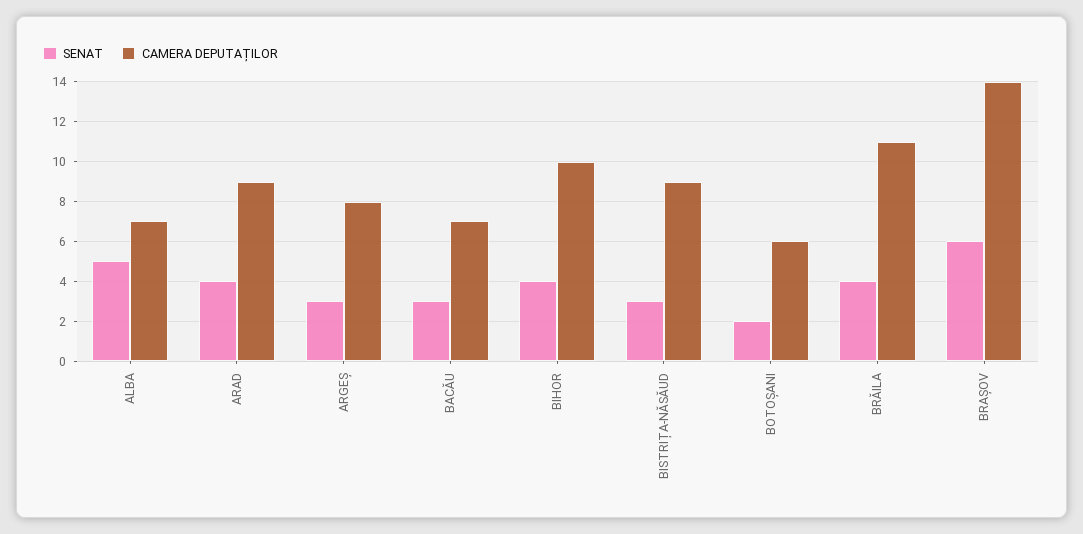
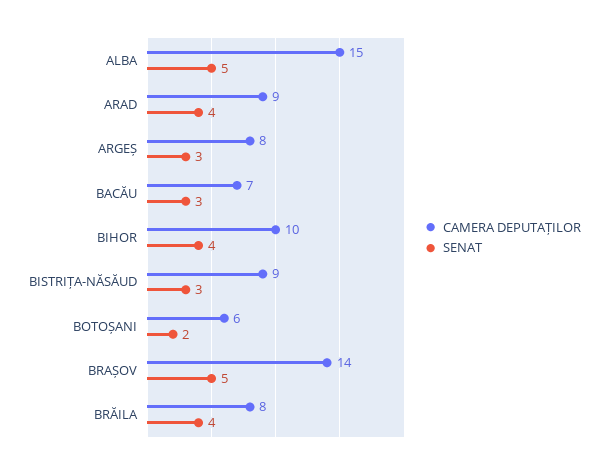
CAMERA DEPUTAȚILOR, ALBA: 7 -> 15
CAMERA DEPUTAȚILOR, BRĂILA: 11 -> 8
SENAT, BRAȘOV: 6 -> 5

